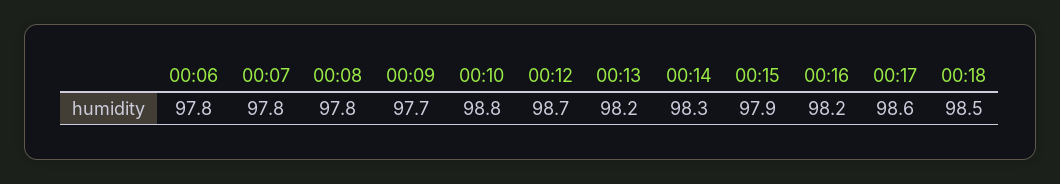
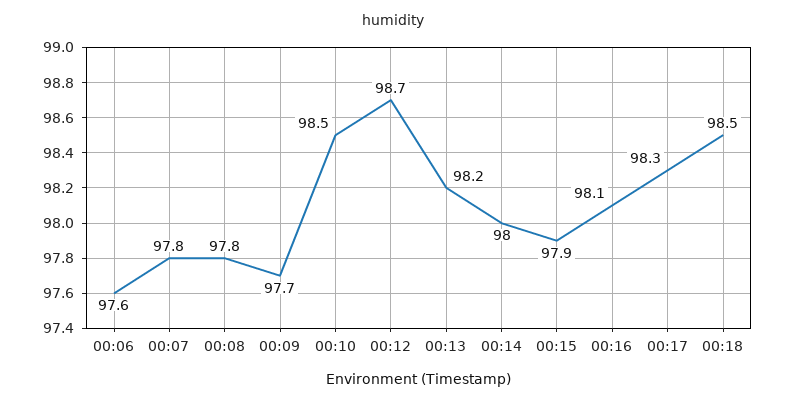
00:06: 97.8 -> 97.6
00:10: 98.8 -> 98.5
00:14: 98.3 -> 98
00:16: 98.2 -> 98.1
00:17: 98.6 -> 98.3

